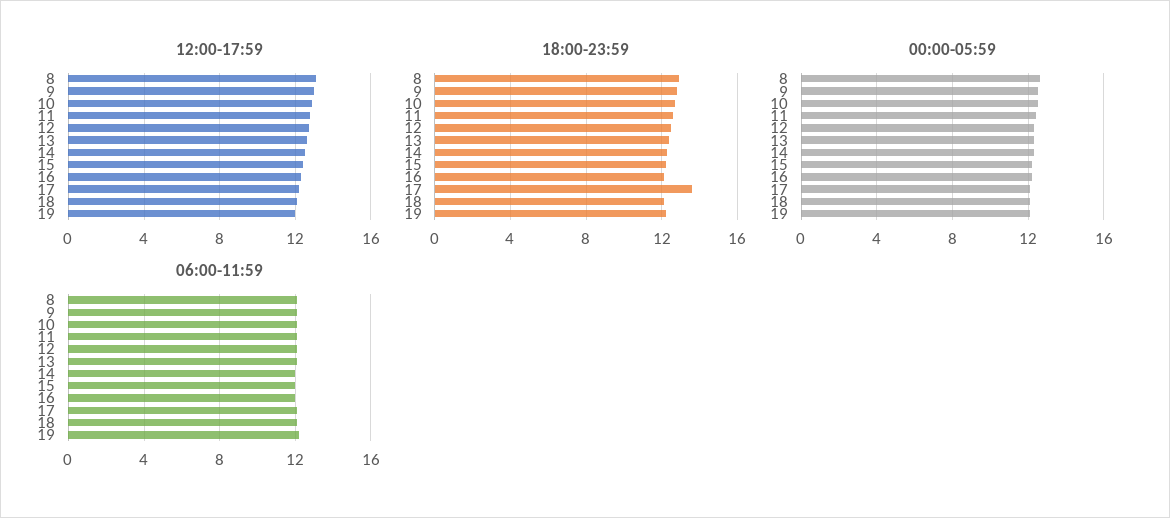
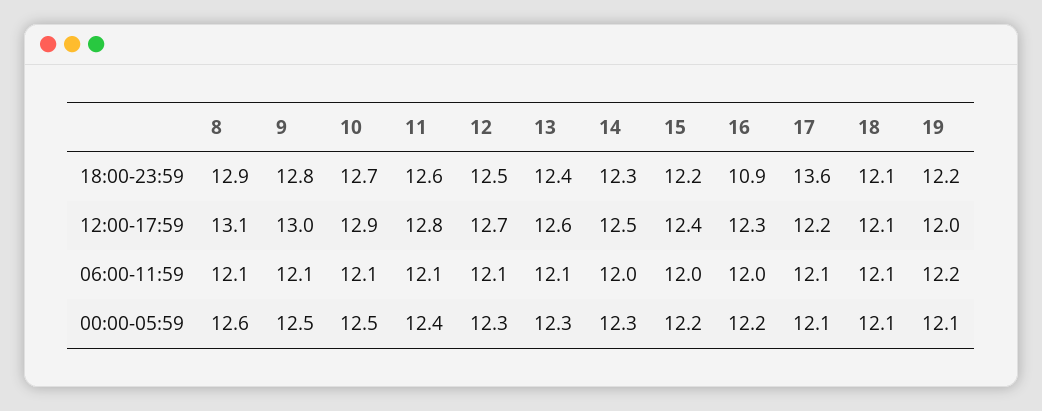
18:00-23:59, 16: 12 -> 10.9

